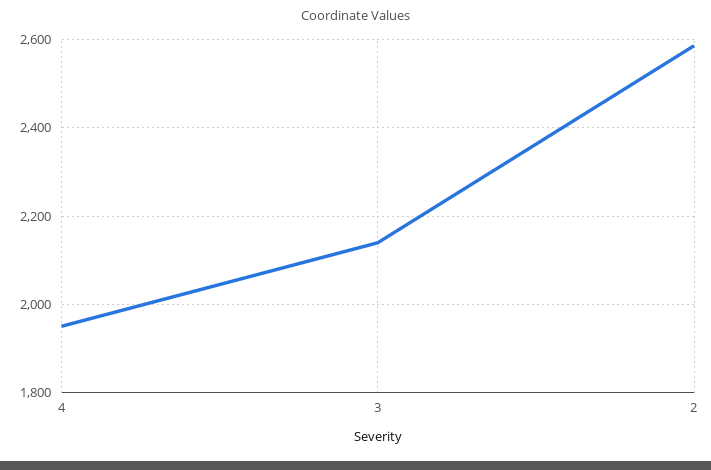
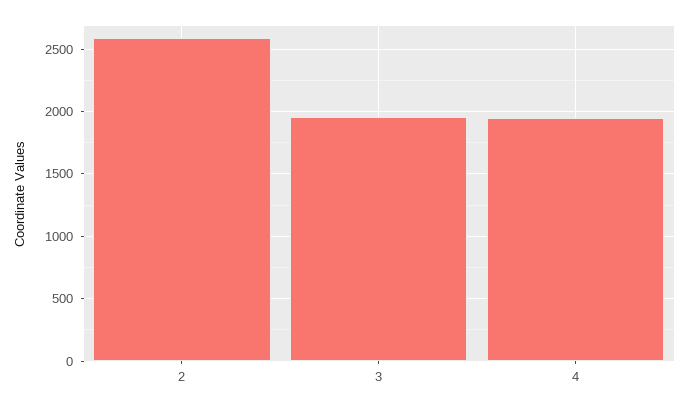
3: 2140 -> 1950

